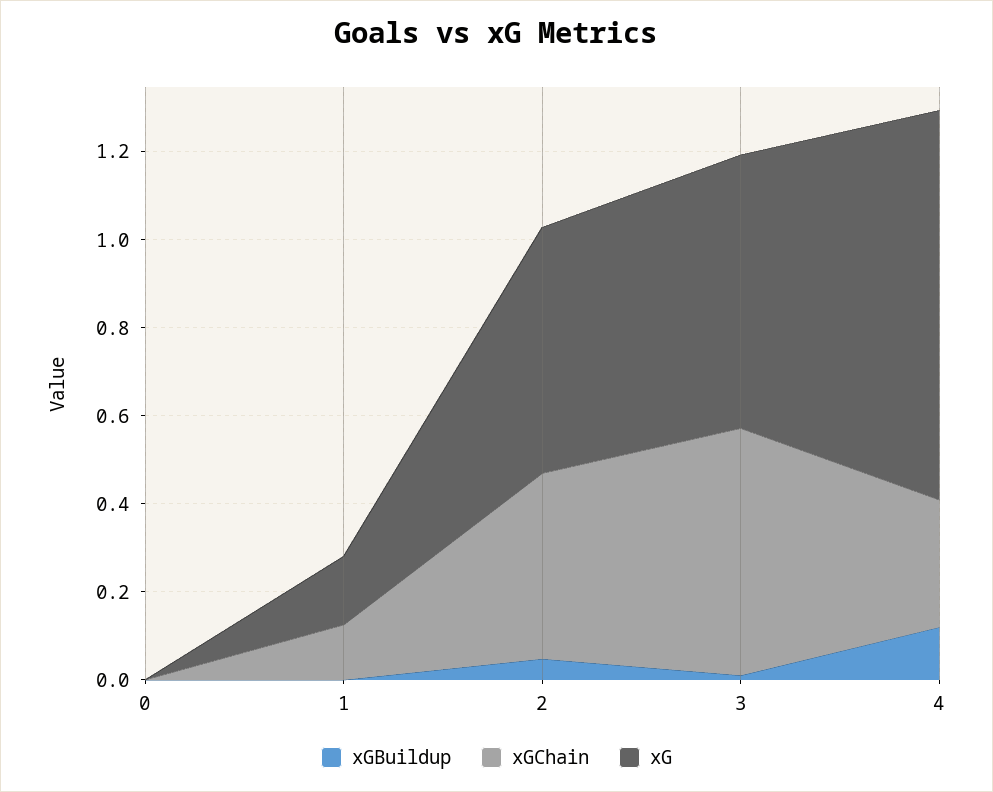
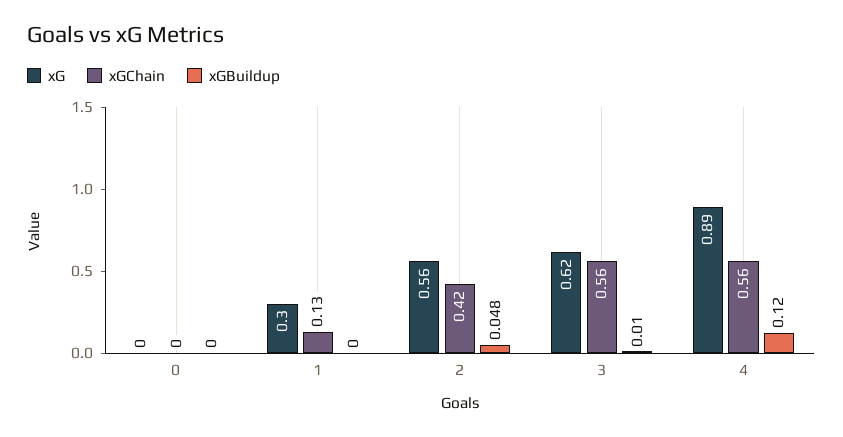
xG, 1: 0.15 -> 0.3
xGChain, 4: 0.3 -> 0.56

